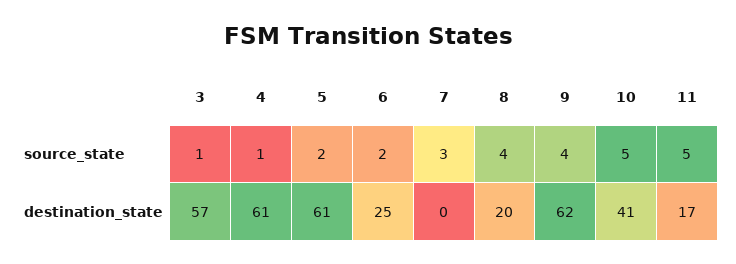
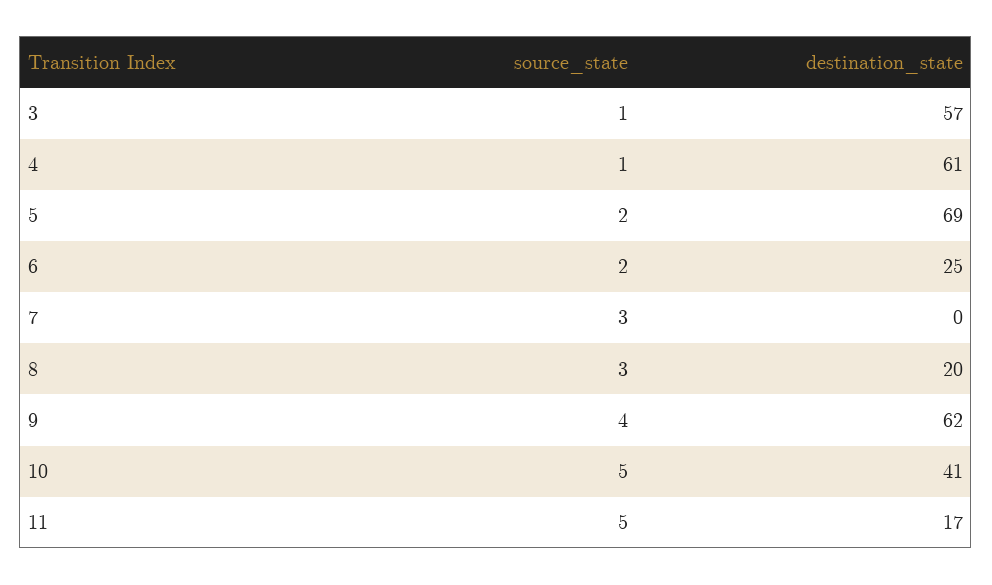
8, source_state: 4 -> 3
5, destination_state: 61 -> 69

